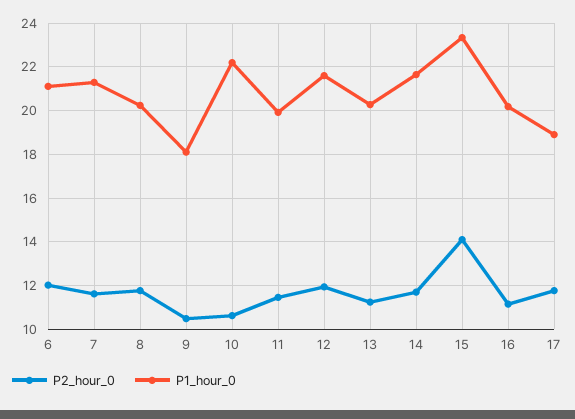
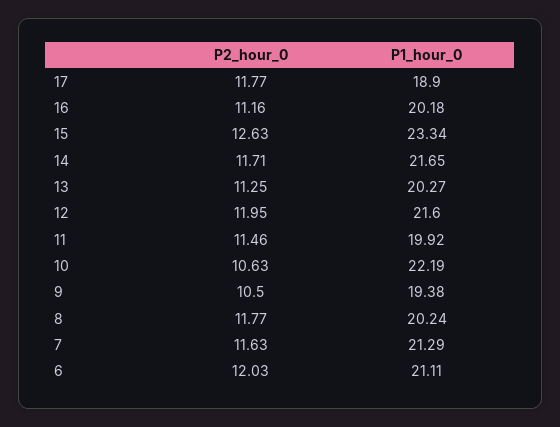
P1_hour_0, 9: 18 -> 19.38
P2_hour_0, 15: 14 -> 12.63

